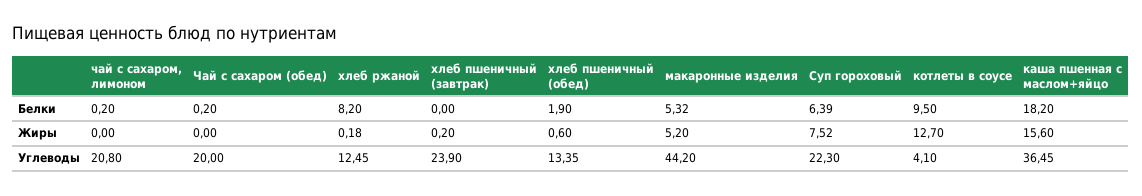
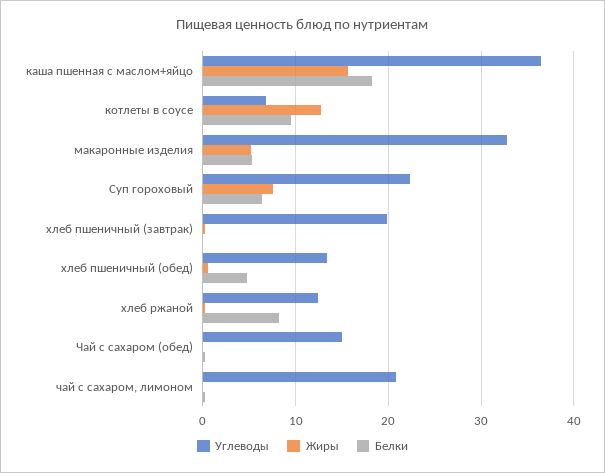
Белки, хлеб пшеничный (обед): 1.9 -> 5
Углеводы, Чай с сахаром (обед): 20 -> 15
Углеводы, хлеб пшеничный (завтрак): 23.9 -> 20
Углеводы, макаронные изделия: 44.2 -> 33
Углеводы, котлеты в соусе: 4.1 -> 7

